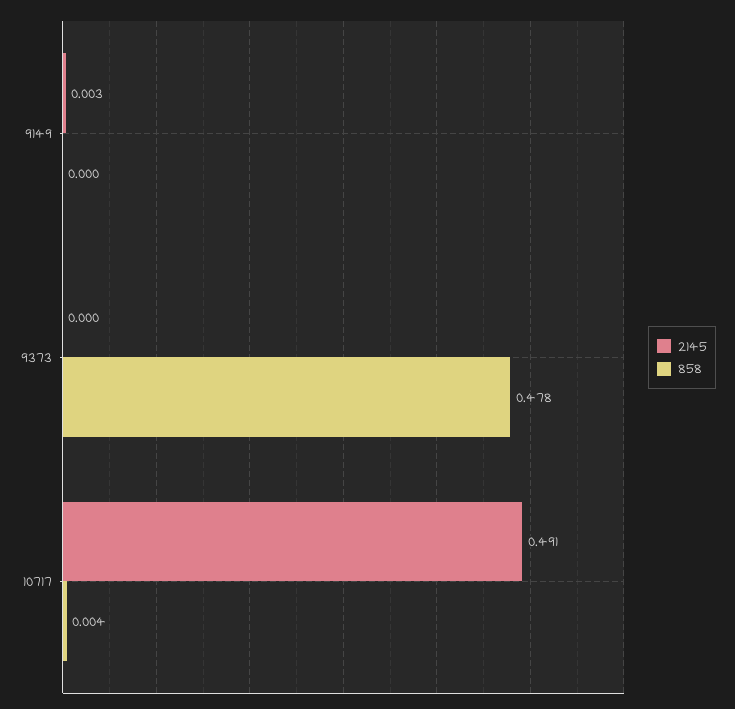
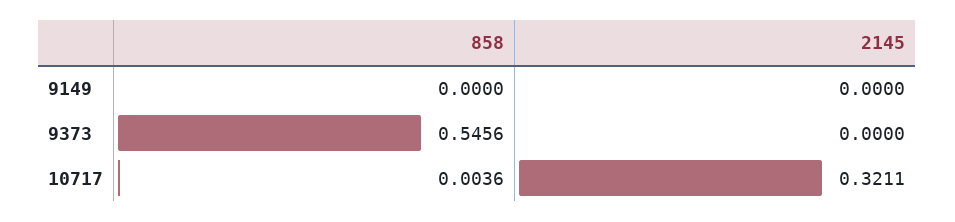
2145, 9149: 0.003 -> 0
858, 9373: 0.478 -> 0.5456
2145, 10717: 0.491 -> 0.3211

